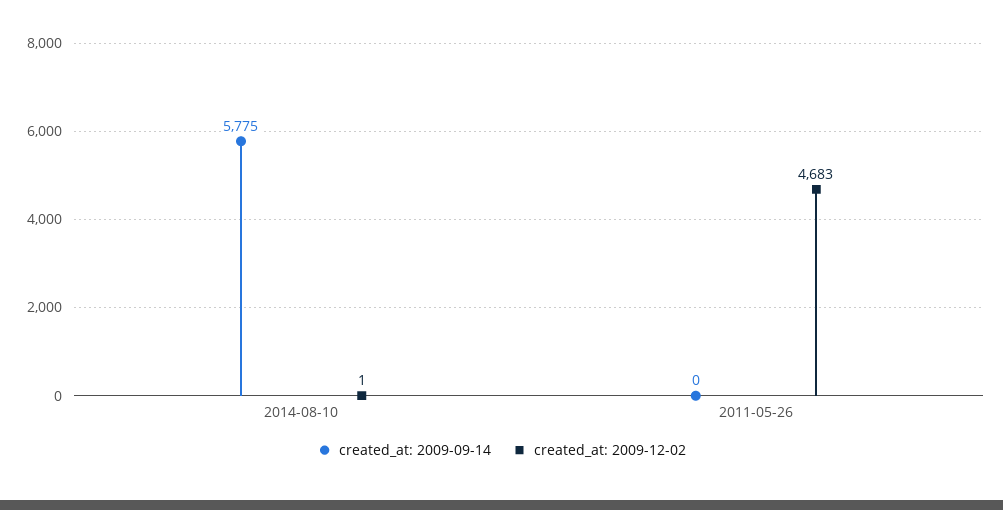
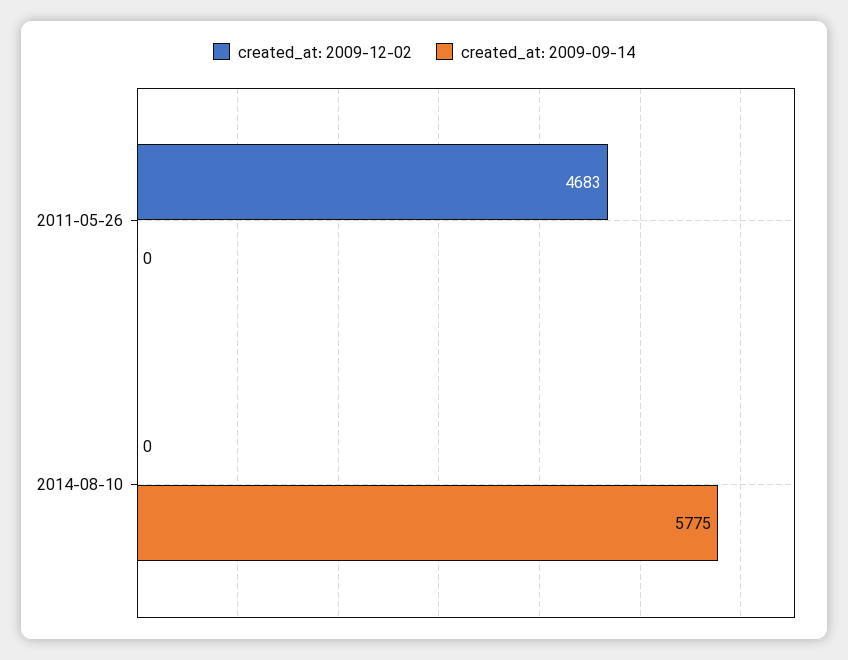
created_at: 2009-12-02, 2014-08-10: 1 -> 0

